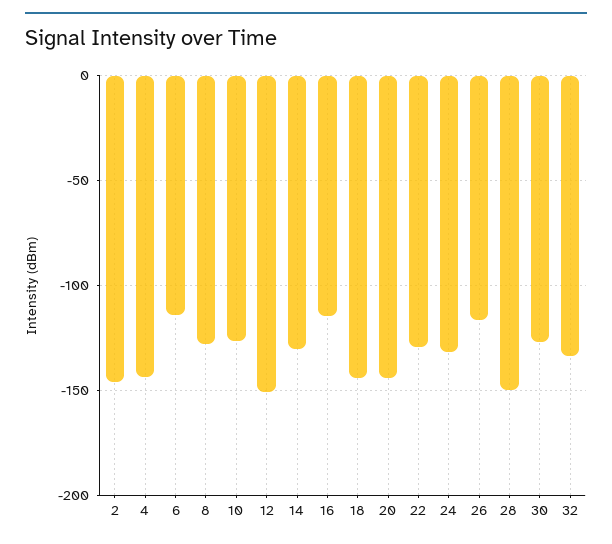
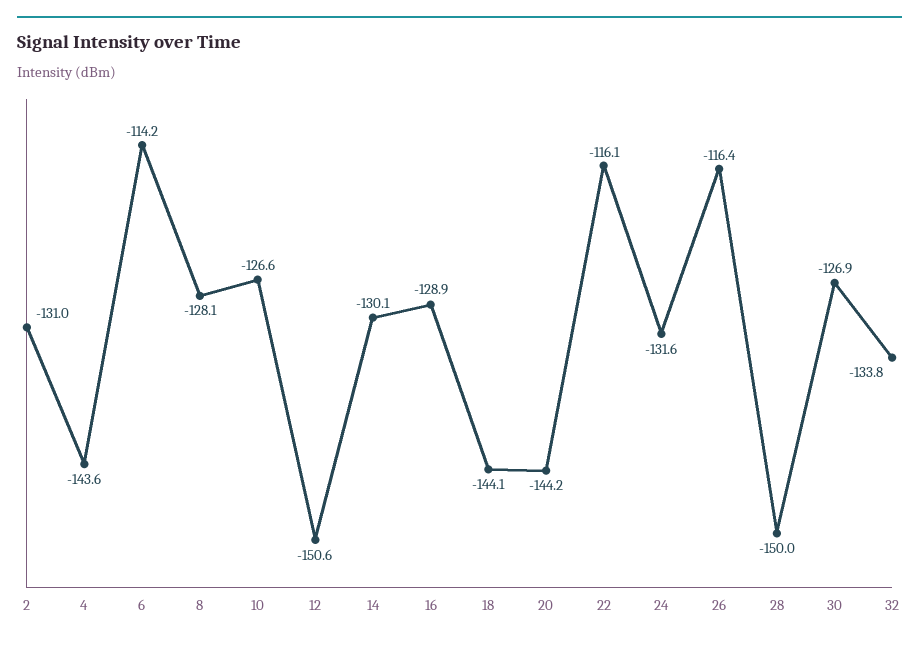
2: -145 -> -131
16: -115 -> -128.9
22: -130 -> -116.1

